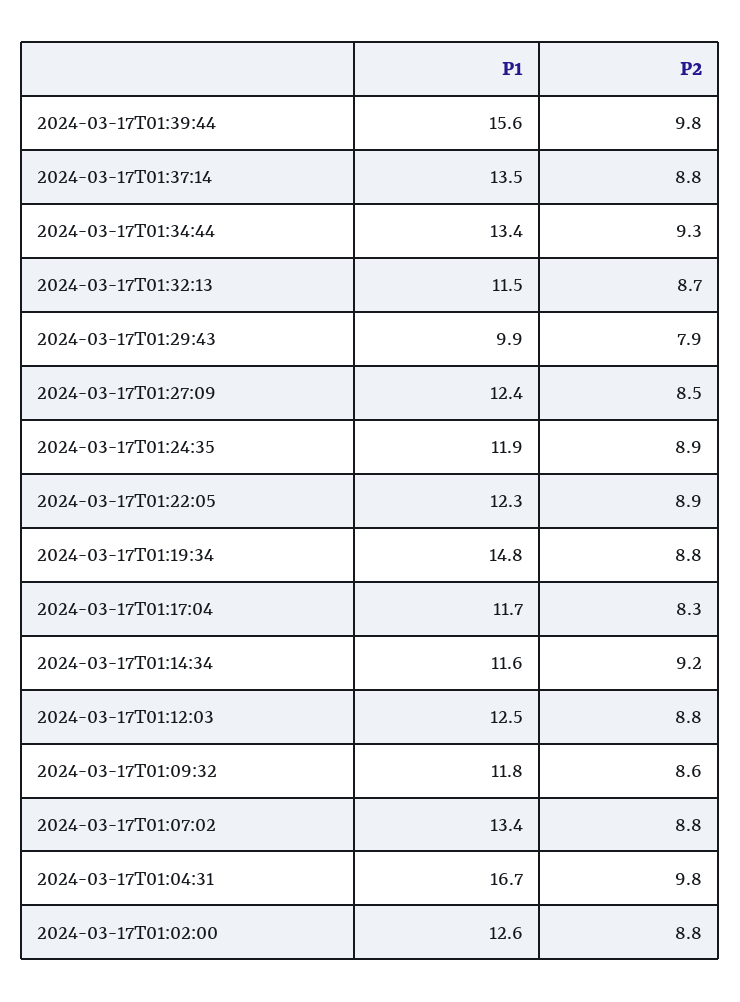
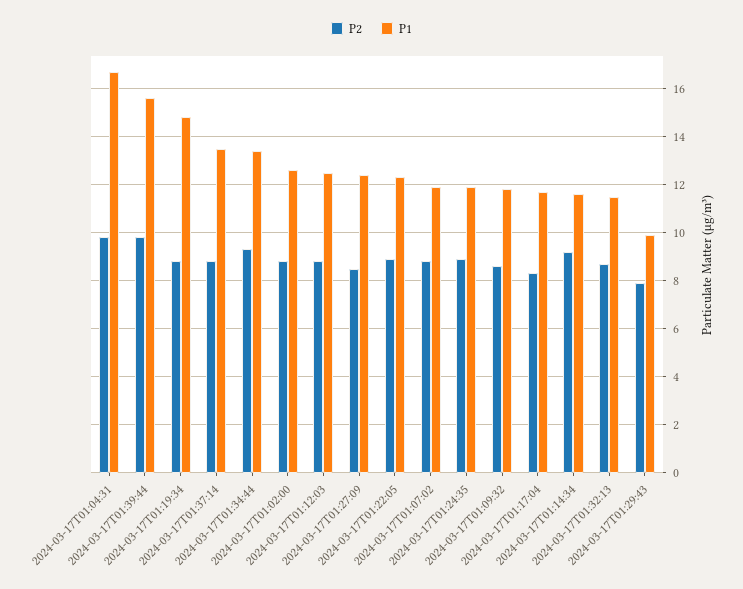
P1, 2024-03-17T01:07:02: 13.4 -> 12

